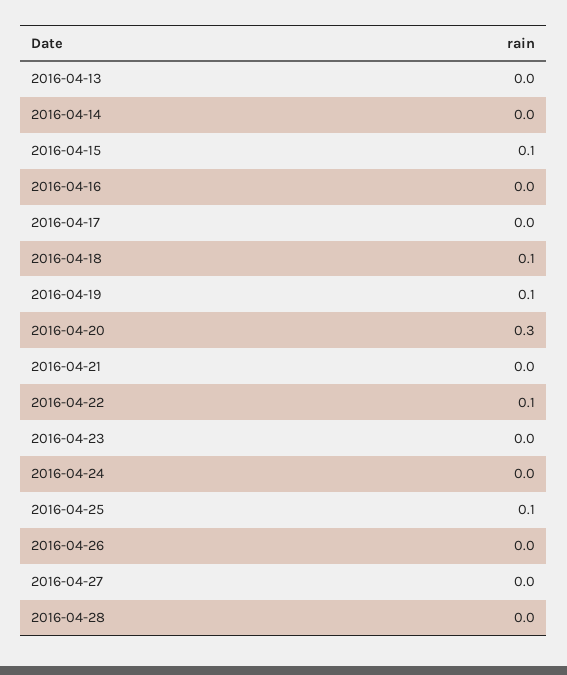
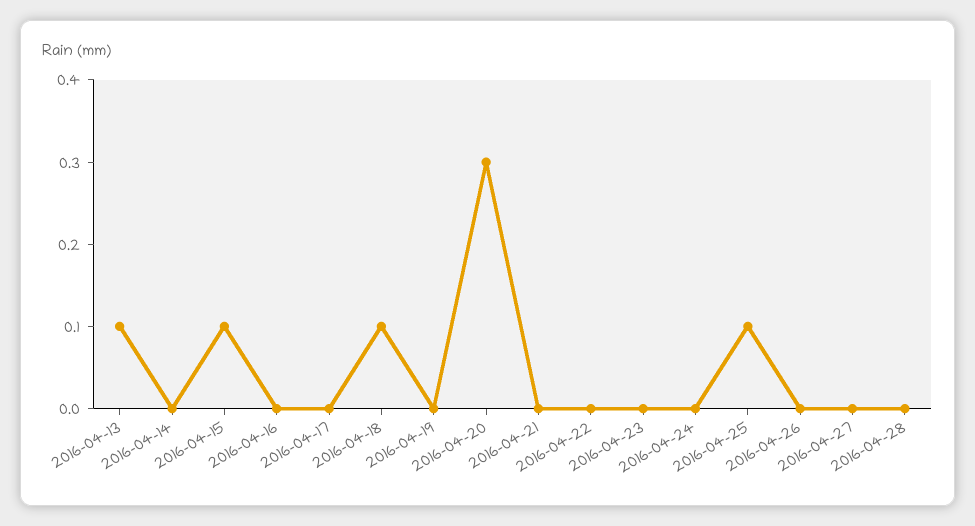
2016-04-13: 0 -> 0.1
2016-04-19: 0.1 -> 0
2016-04-22: 0.1 -> 0

